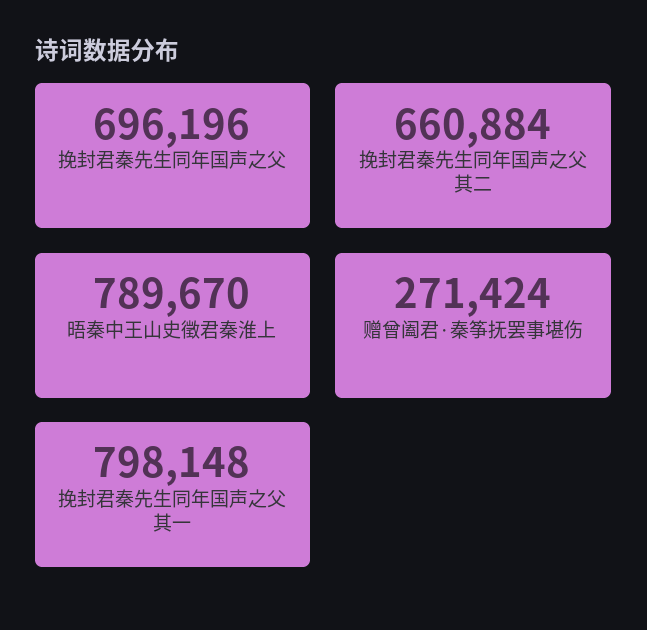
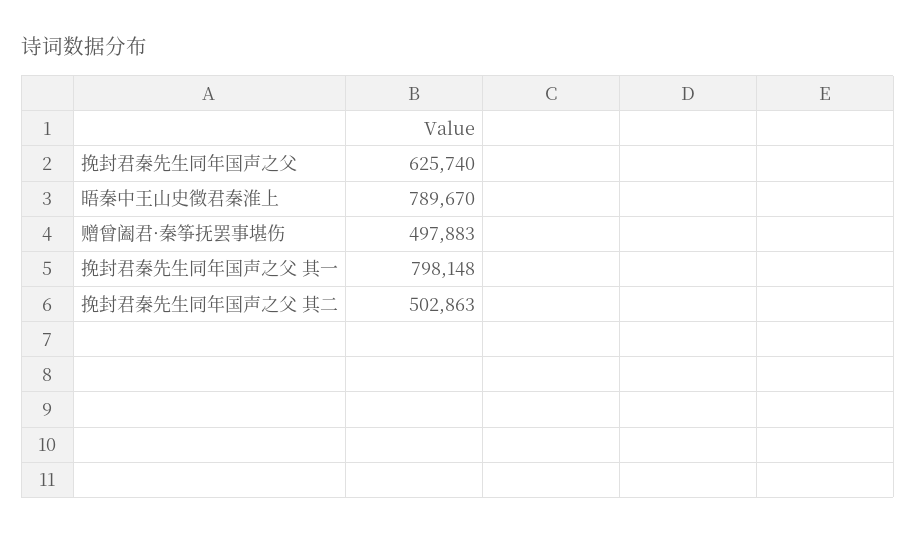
挽封君秦先生同年国声之父: 696196 -> 625740
挽封君秦先生同年国声之父 其二: 660884 -> 502863
赠曾阖君·秦筝抚罢事堪伤: 271424 -> 497883

